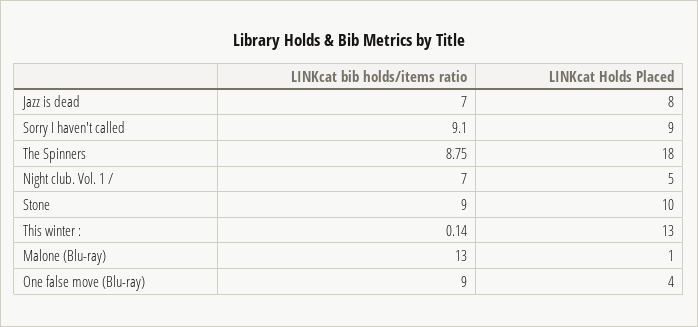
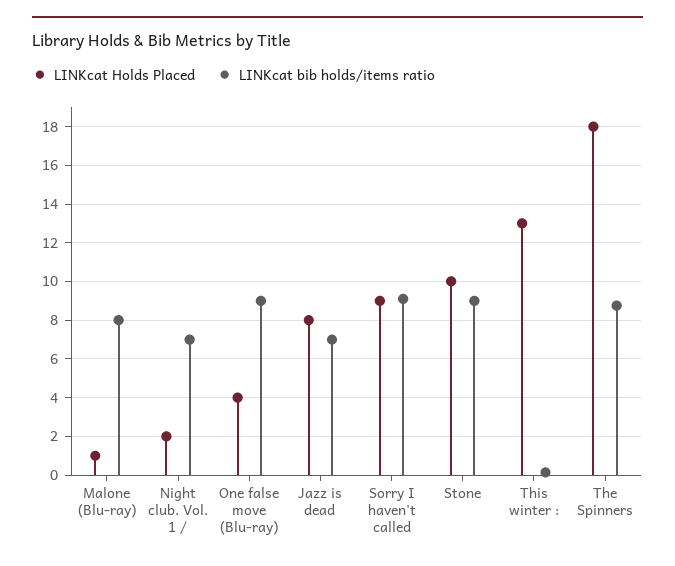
LINKcat Holds Placed, Night club. Vol. 1 /: 5 -> 2
LINKcat bib holds/items ratio, Malone (Blu-ray): 13 -> 8

